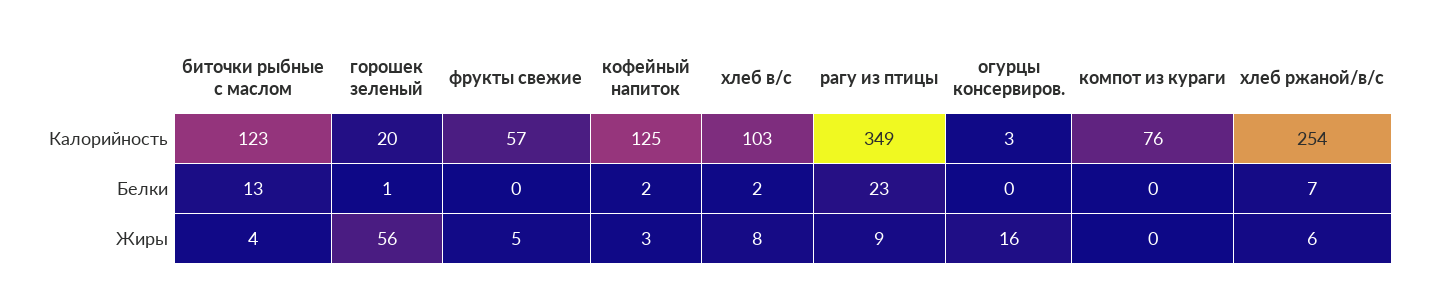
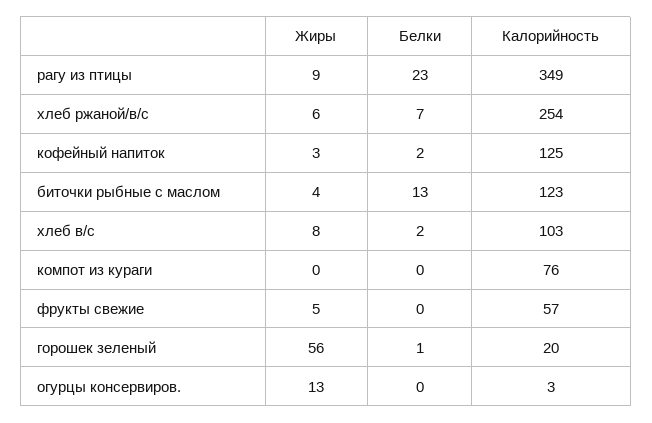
огурцы консервиров., Жиры: 16 -> 13

